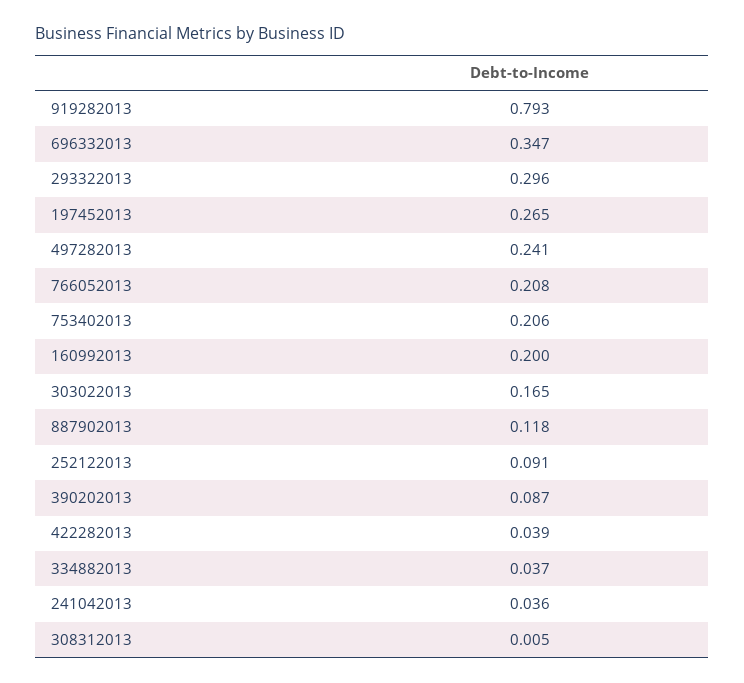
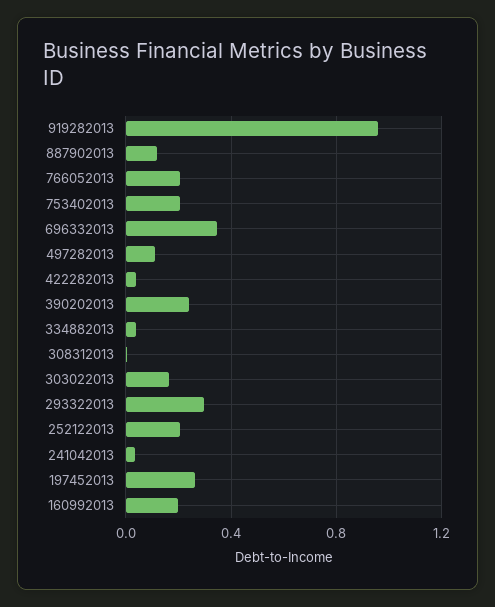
919282013: 0.793 -> 0.95
497282013: 0.241 -> 0.1
252122013: 0.091 -> 0.2
390202013: 0.087 -> 0.25

